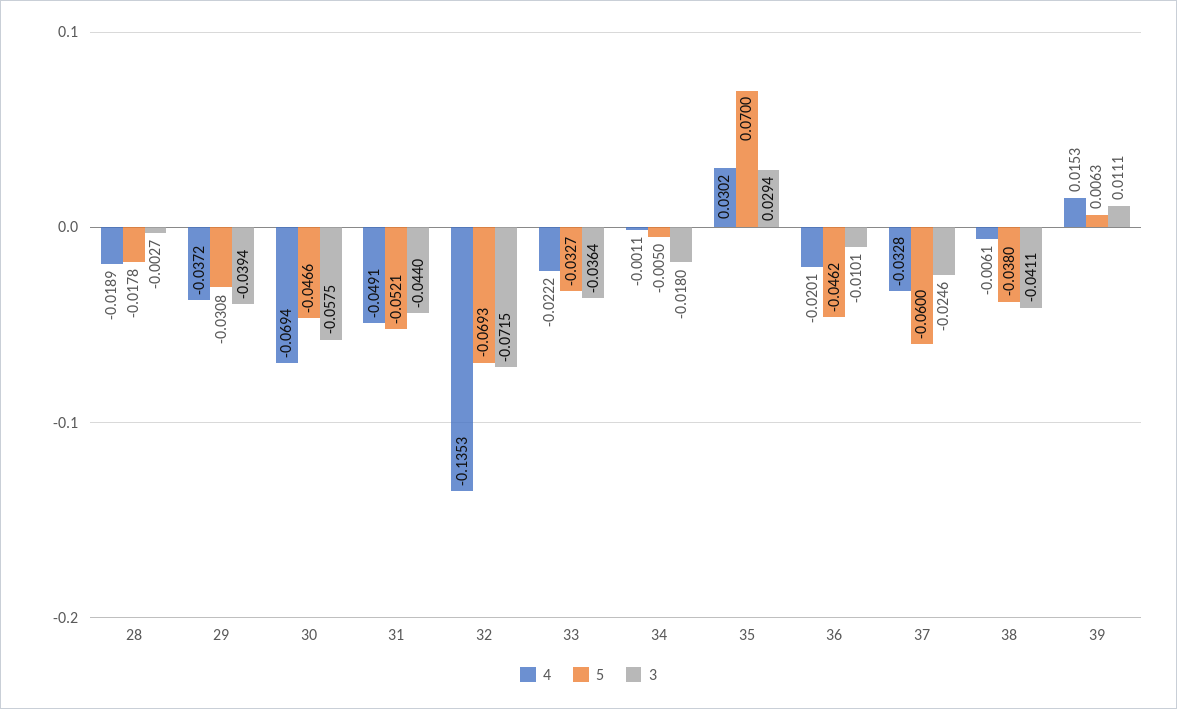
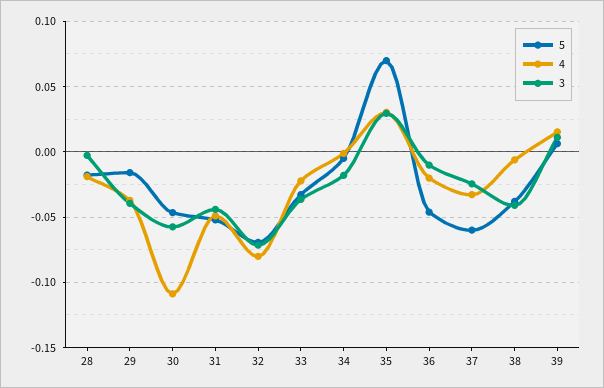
5, 29: -0.0308 -> -0.015
4, 30: -0.0694 -> -0.11
4, 32: -0.1353 -> -0.08

